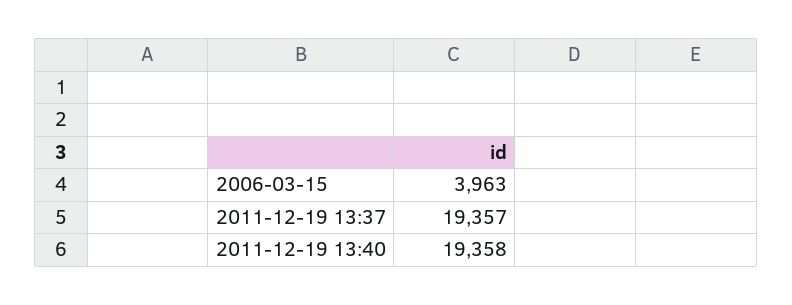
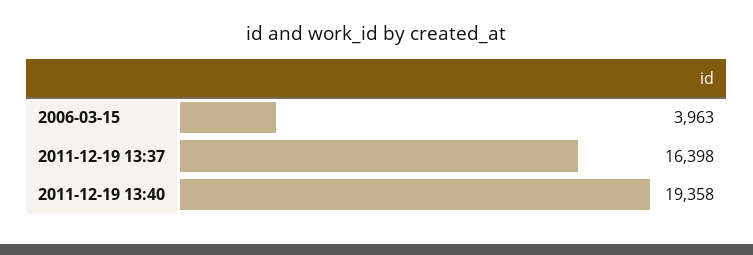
2011-12-19 13:37: 19357 -> 16398

